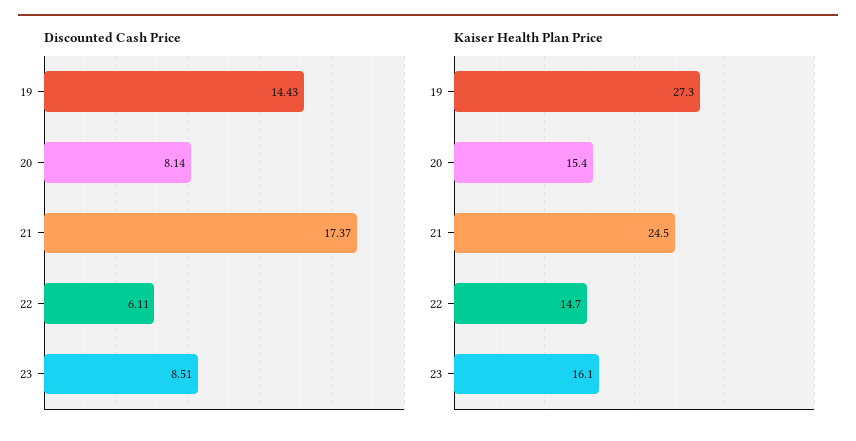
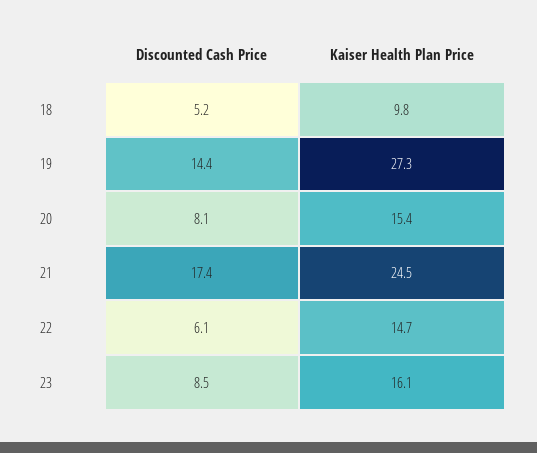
Discounted Cash Price, 18: none -> 5.2
Kaiser Health Plan Price, 18: none -> 9.8

